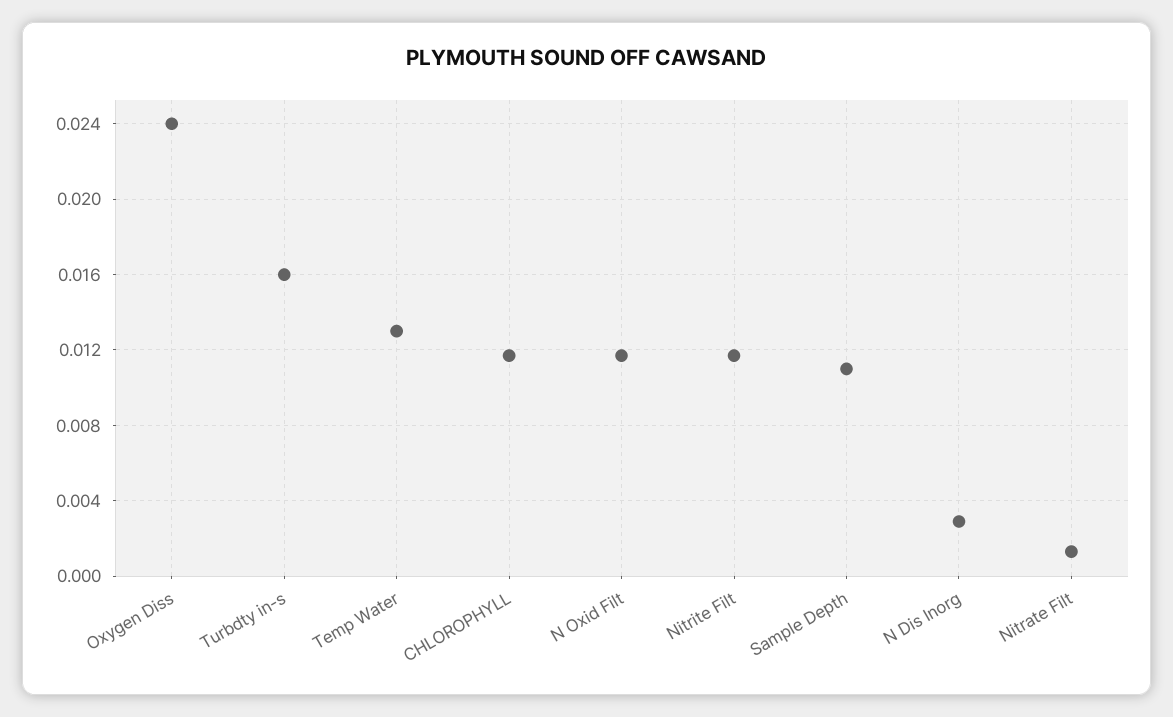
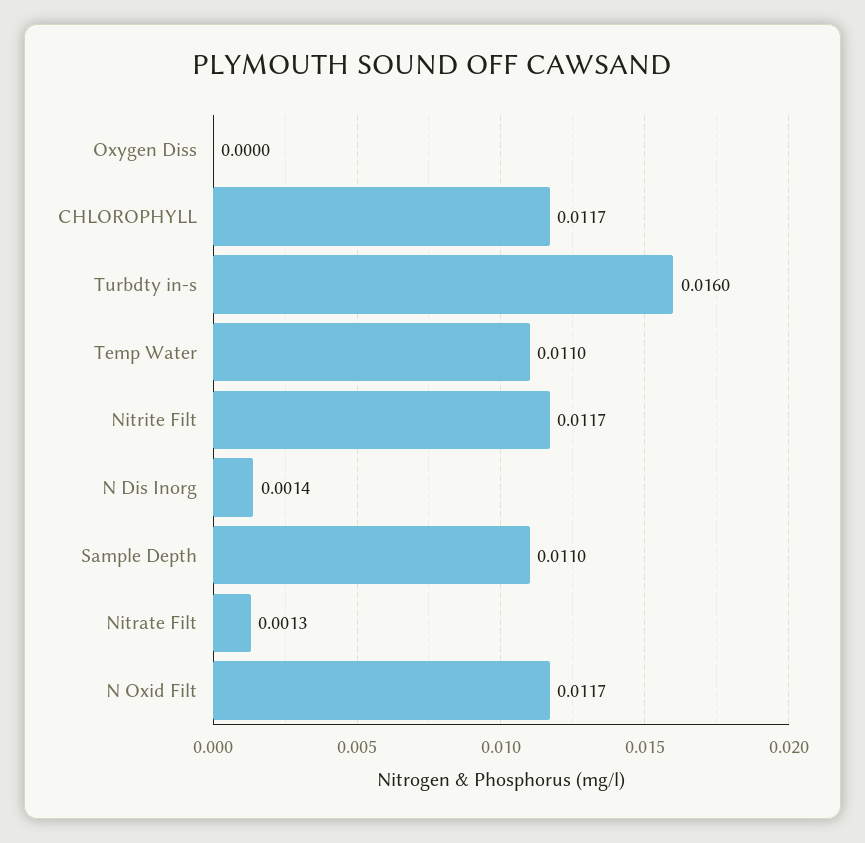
Oxygen Diss: 0.024 -> 0
Temp Water: 0.013 -> 0.011
N Dis Inorg: 0.003 -> 0.0014

